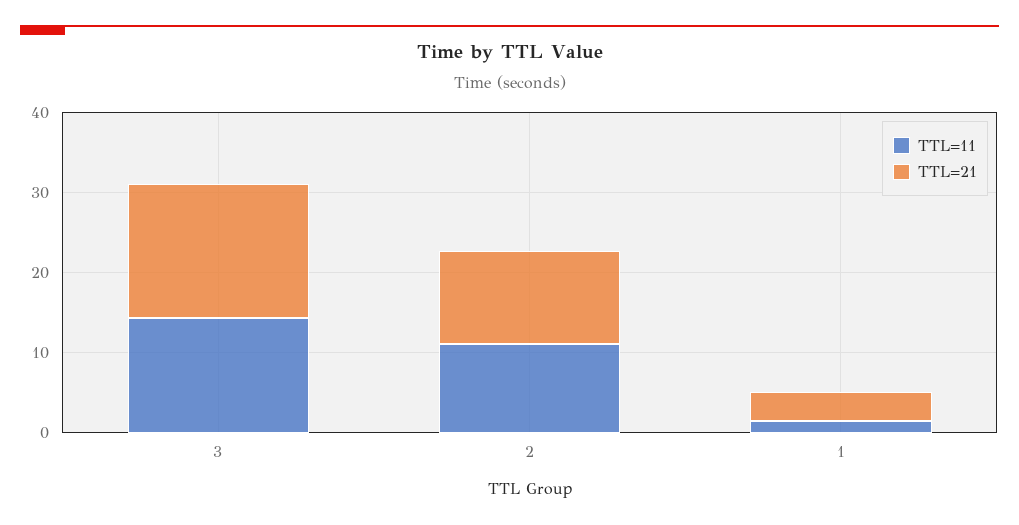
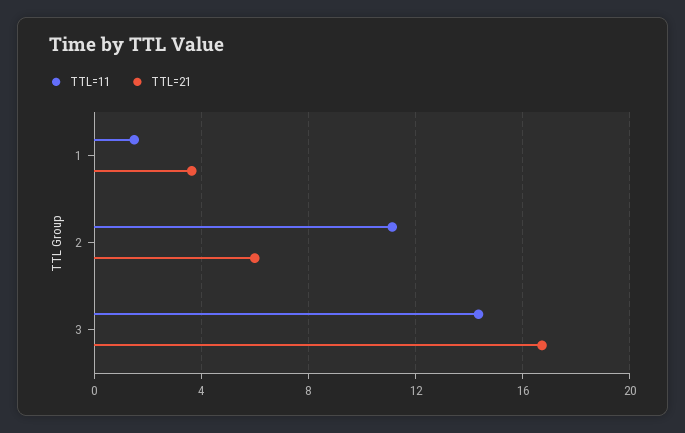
TTL=21, 2: 12 -> 6

